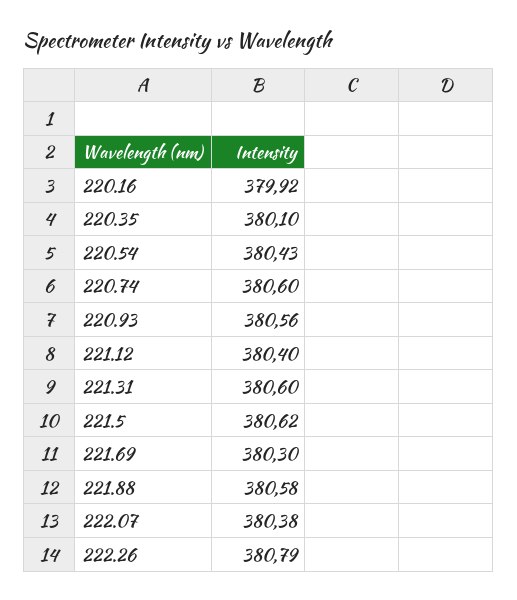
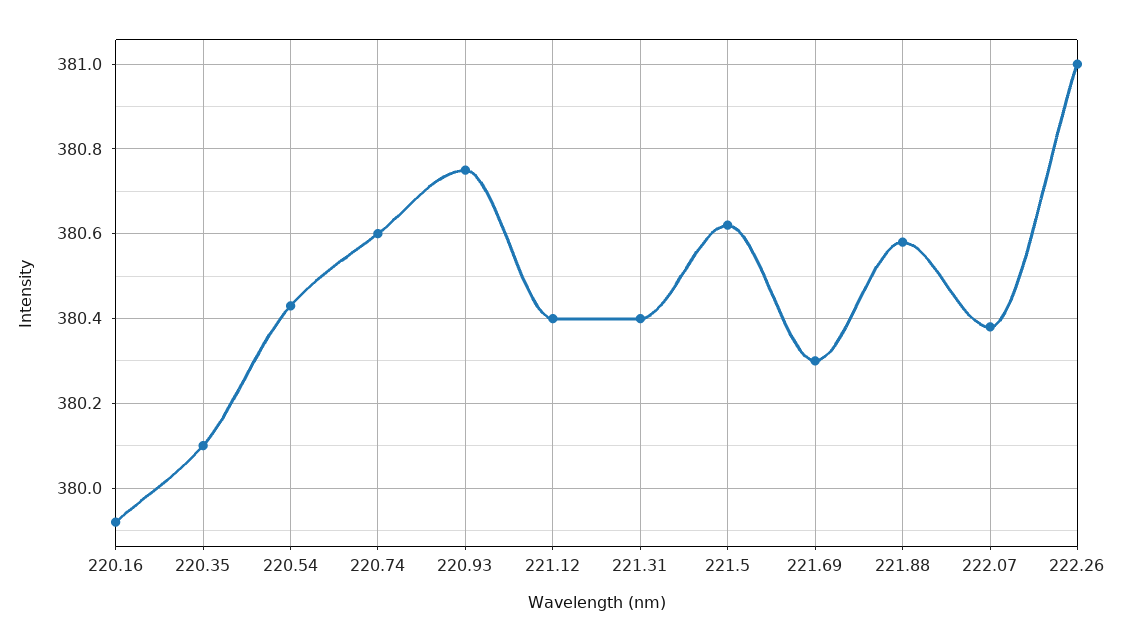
220.93: 380.56 -> 380.75
221.31: 380.6 -> 380.4
222.26: 380.79 -> 381

